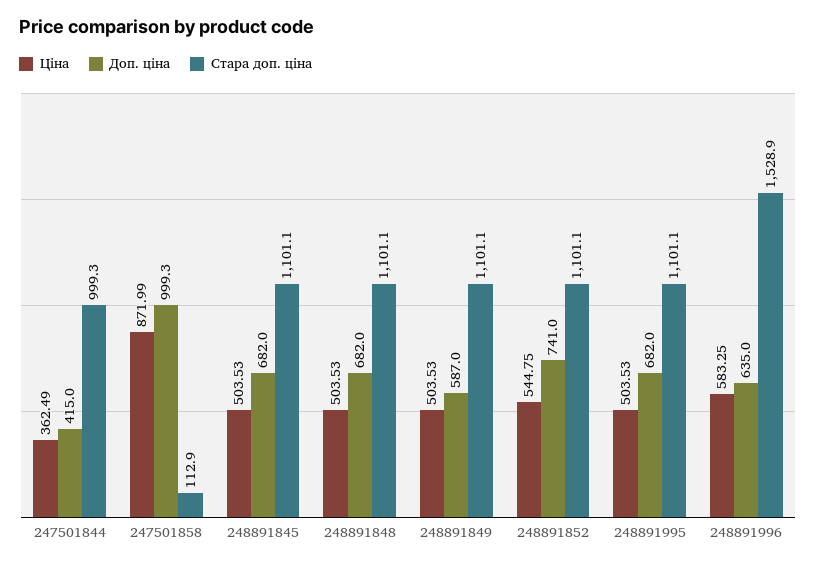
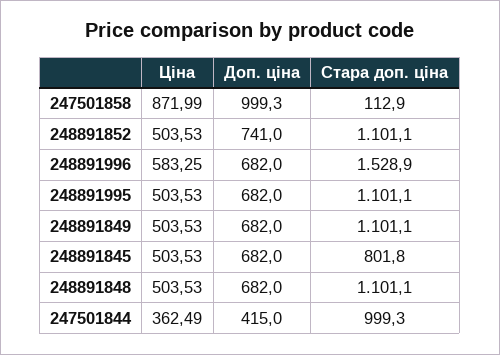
Стара доп. ціна, 248891845: 1101.1 -> 801.8
Доп. ціна, 248891849: 587 -> 682
Ціна, 248891852: 544.75 -> 503.53
Доп. ціна, 248891996: 635 -> 682

